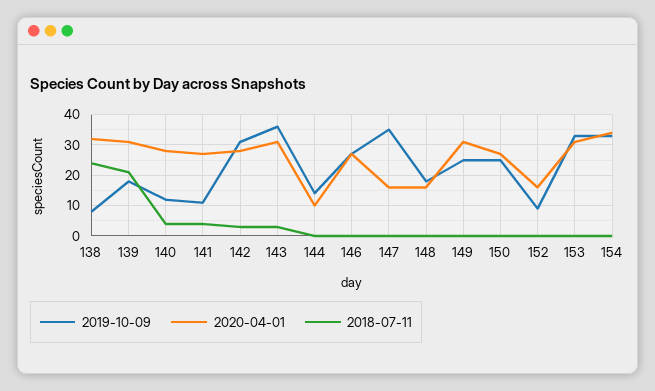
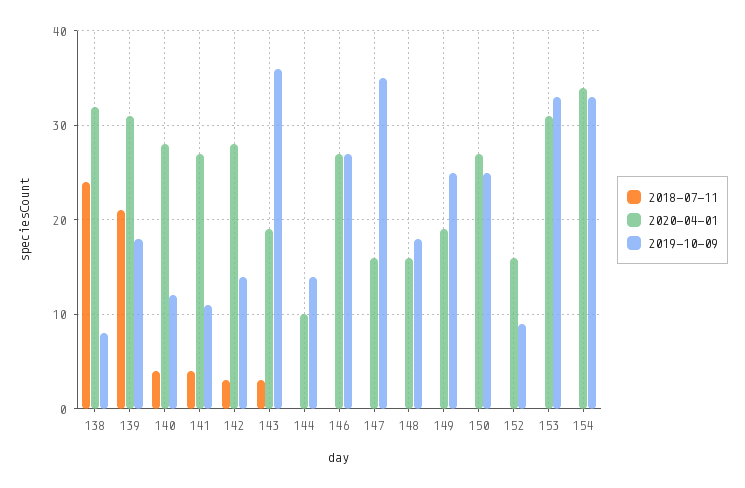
2019-10-09, 142: 30 -> 14
2020-04-01, 143: 30 -> 19
2020-04-01, 149: 30 -> 19

